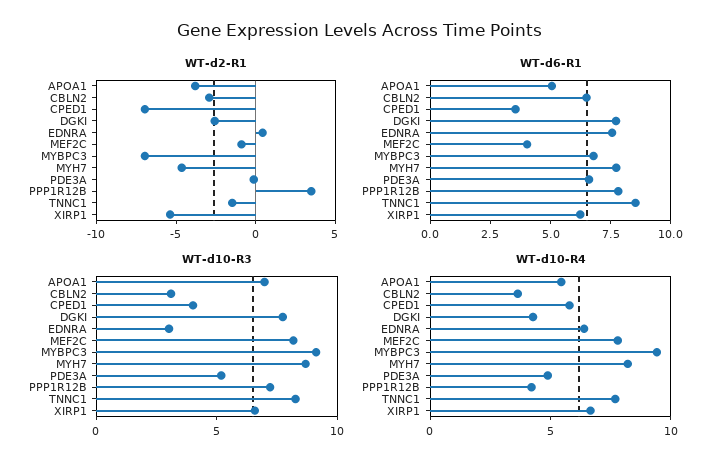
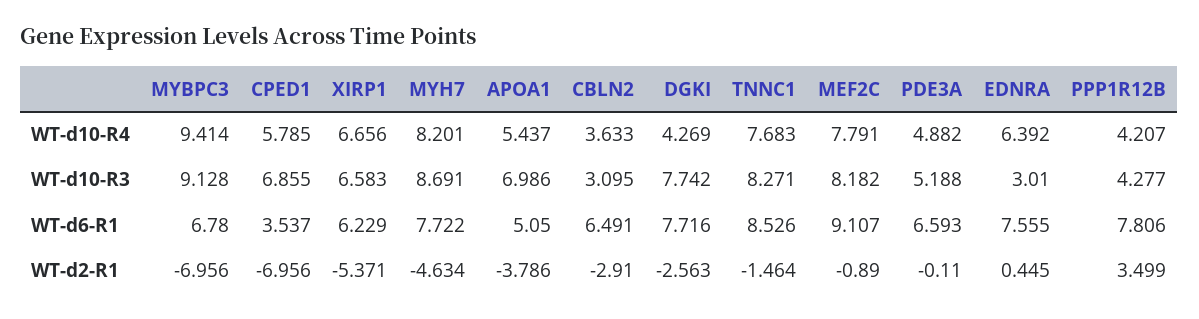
WT-d6-R1, MEF2C: 4 -> 9.107
WT-d10-R3, CPED1: 4 -> 6.855
WT-d10-R3, PPP1R12B: 7 -> 4.277

